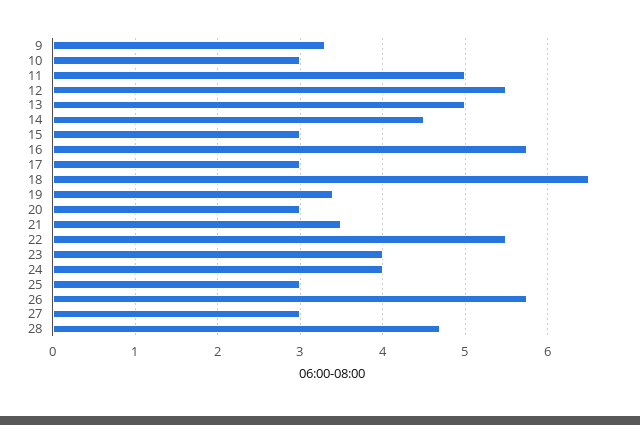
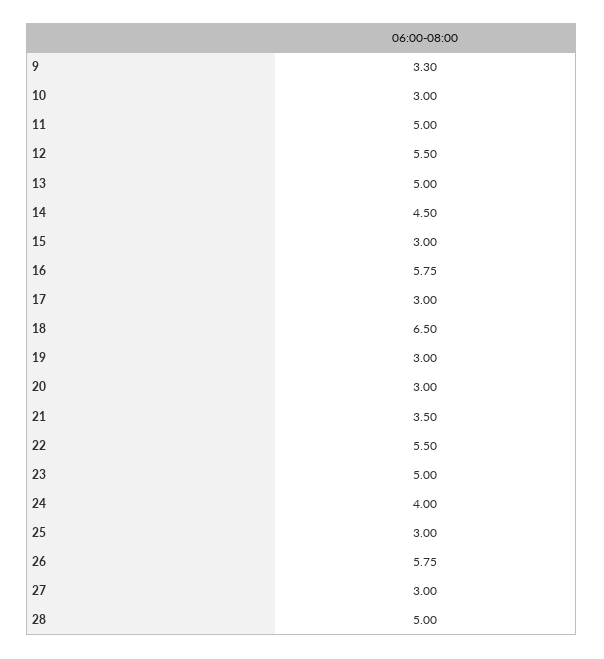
19: 3.4 -> 3
23: 4 -> 5
28: 4.7 -> 5

